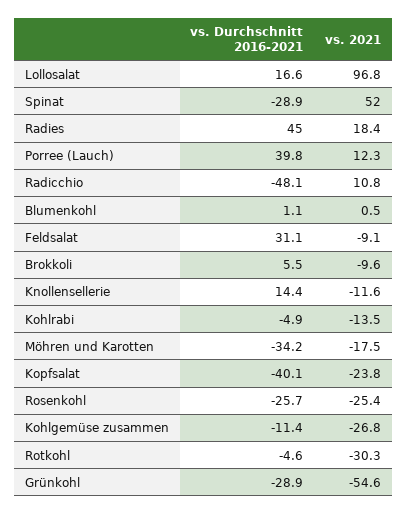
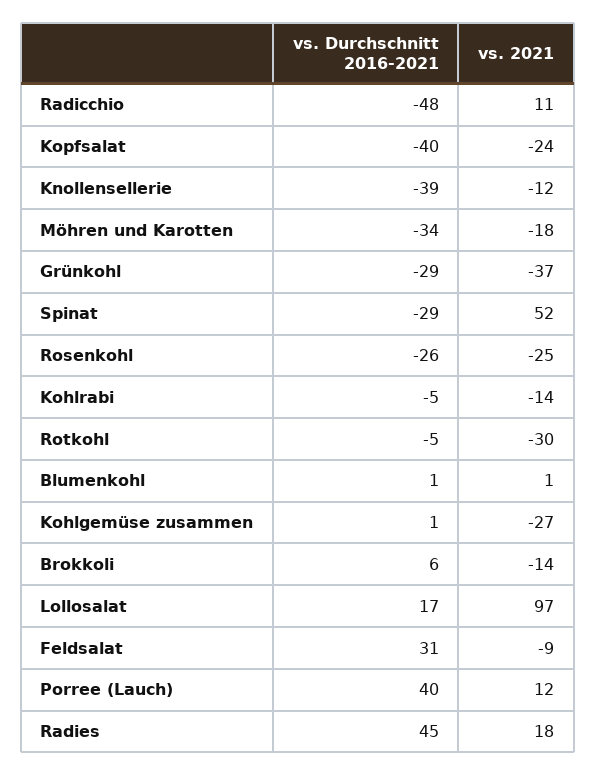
vs. 2021, Brokkoli: -9.6 -> -14
vs. Durchschnitt 2016-2021, Knollensellerie: 14.4 -> -39
vs. Durchschnitt 2016-2021, Kohlgemüse zusammen: -11.4 -> 1
vs. 2021, Grünkohl: -54.6 -> -37

